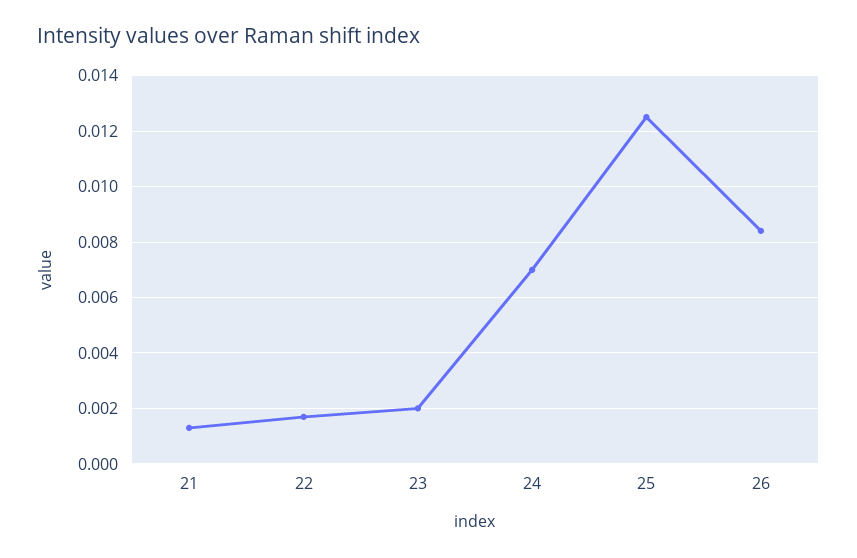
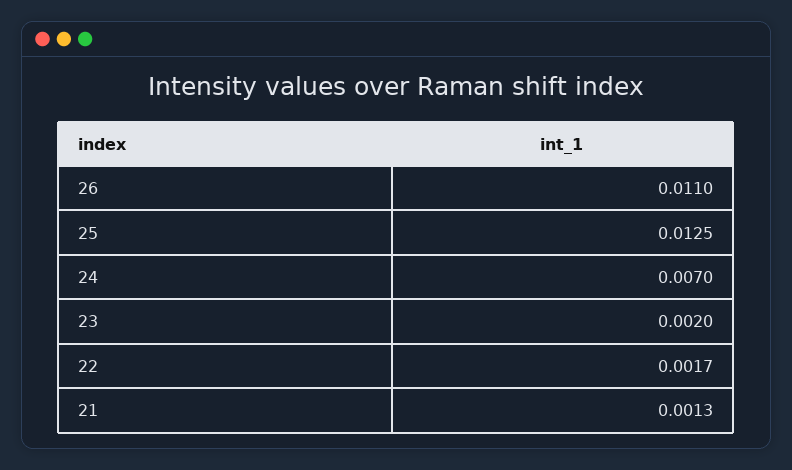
26: 0.0085 -> 0.011

